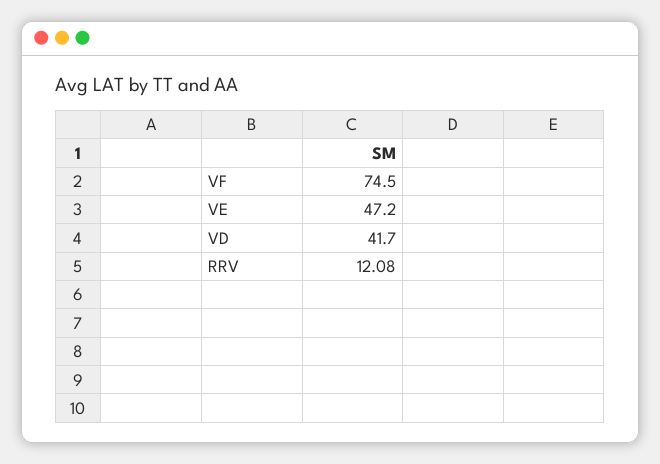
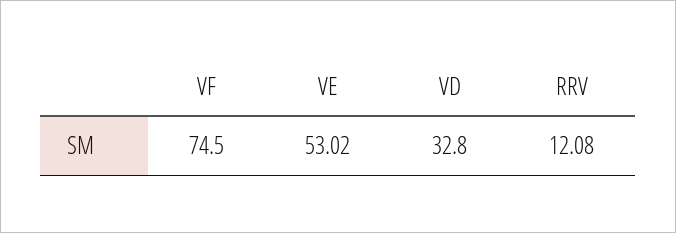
VE: 47.2 -> 53.02
VD: 41.7 -> 32.8

